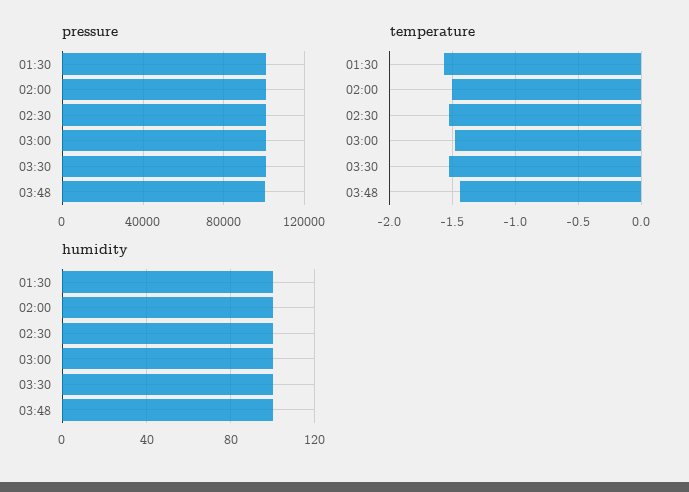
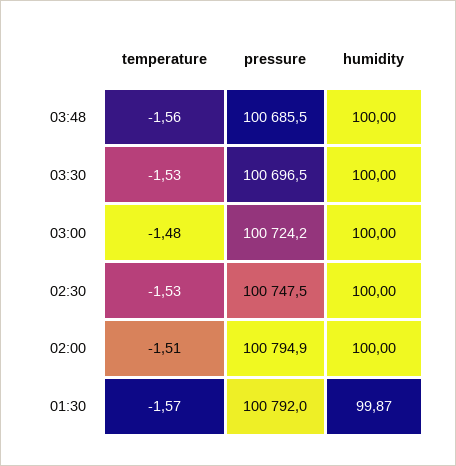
temperature, 03:48: -1.45 -> -1.56

